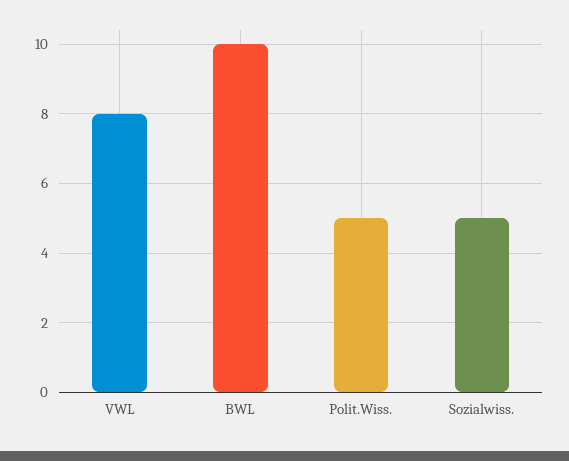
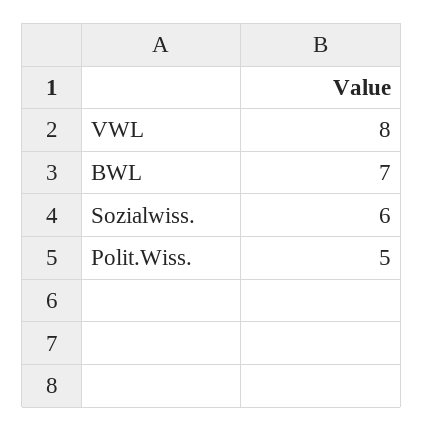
BWL: 10 -> 7
Sozialwiss.: 5 -> 6

